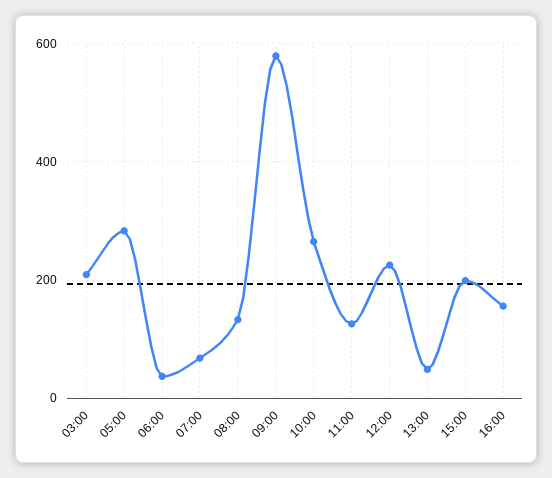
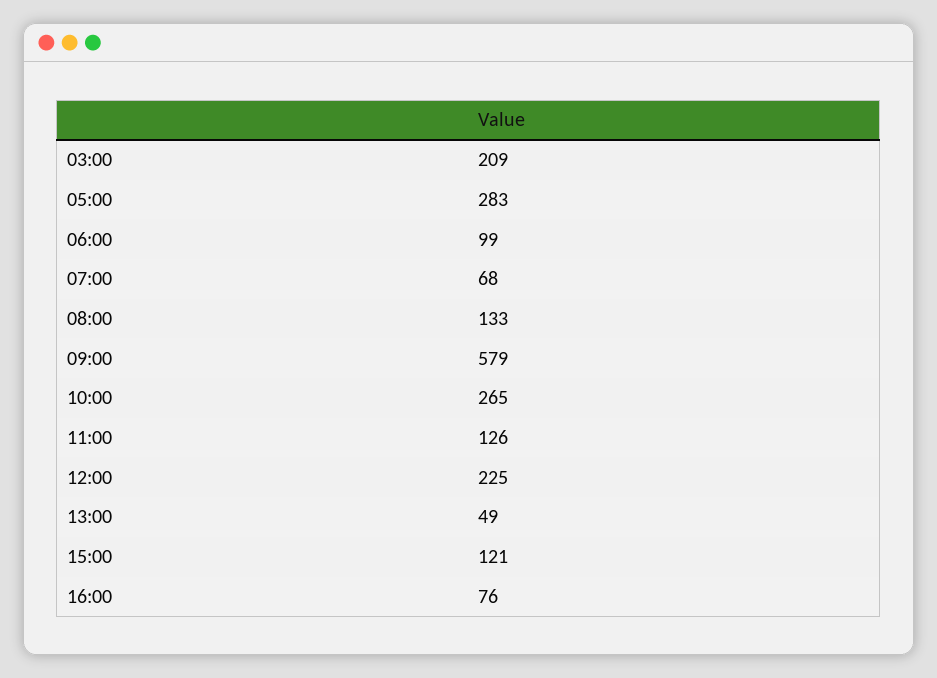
06:00: 40 -> 99
15:00: 200 -> 121
16:00: 160 -> 76

